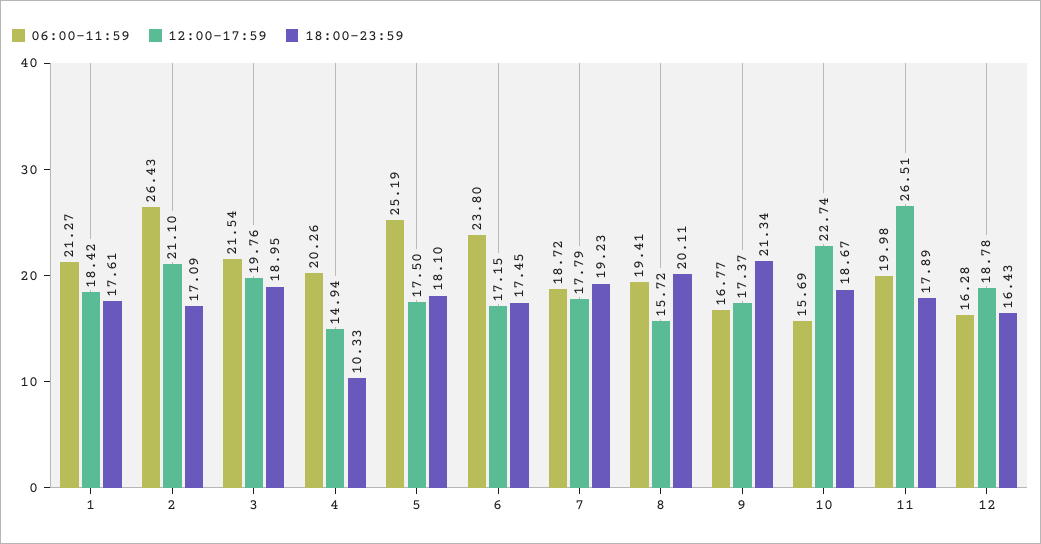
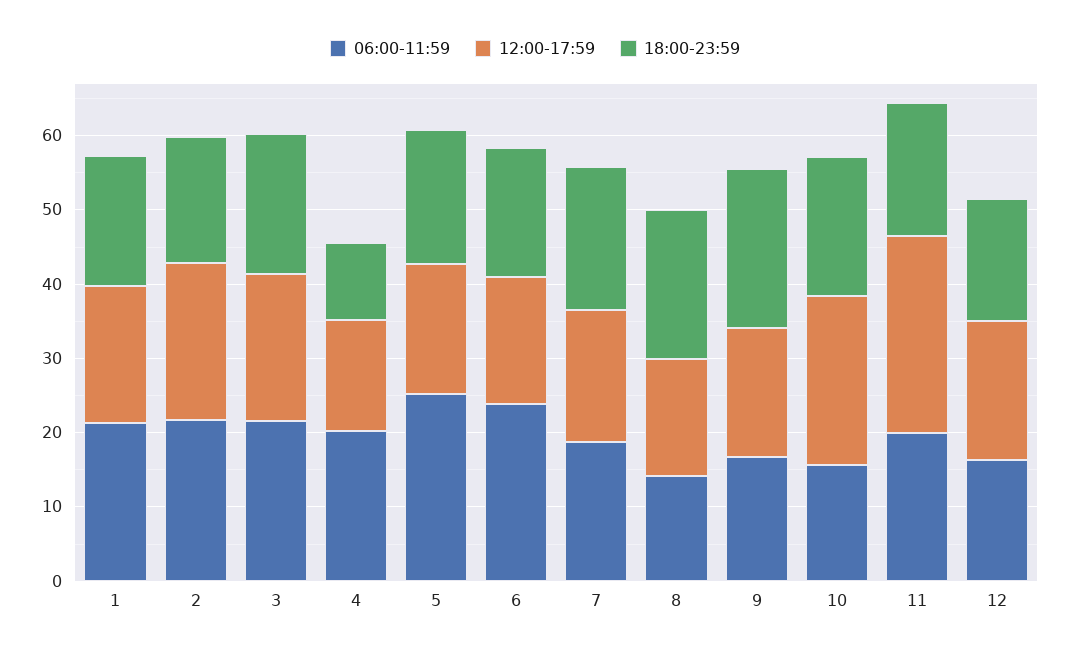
06:00-11:59, 2: 26.43 -> 22
06:00-11:59, 8: 19.41 -> 14

